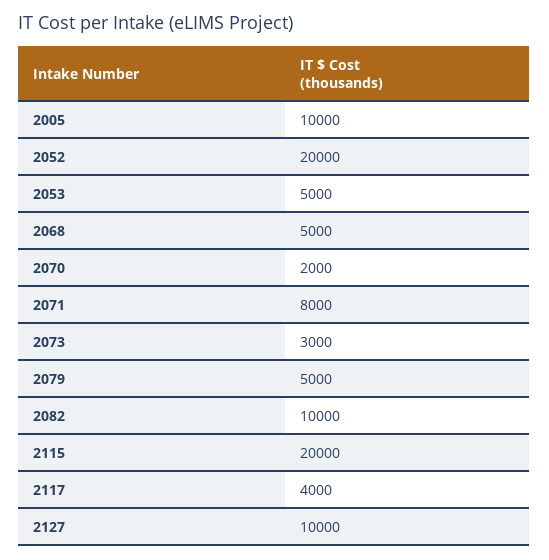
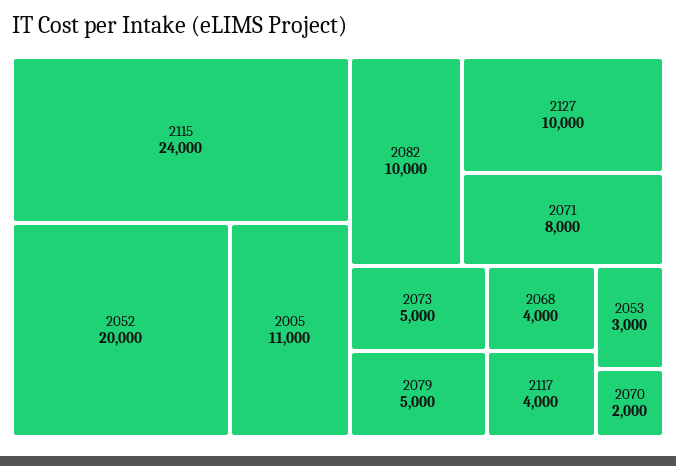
2005: 10000 -> 11000
2053: 5000 -> 3000
2068: 5000 -> 4000
2073: 3000 -> 5000
2115: 20000 -> 24000

